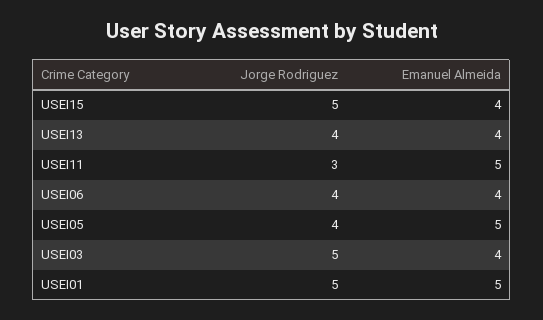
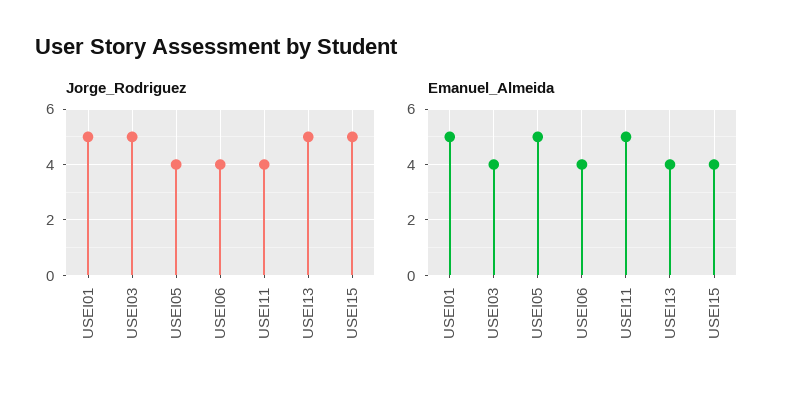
Jorge Rodriguez, USEI13: 4 -> 5
Jorge Rodriguez, USEI11: 3 -> 4

